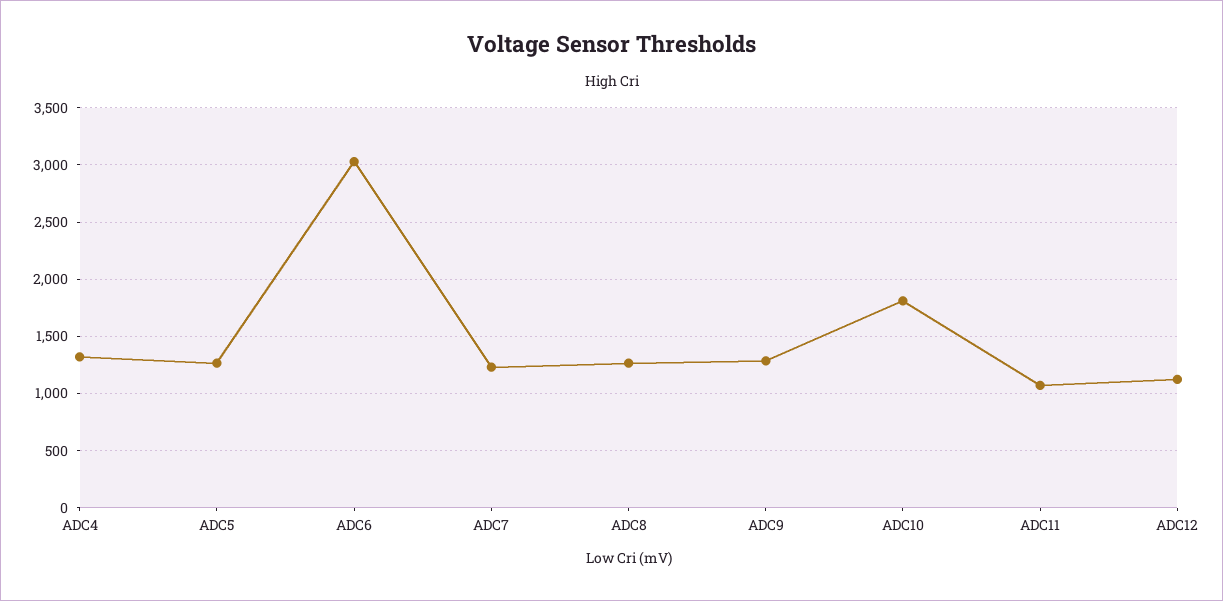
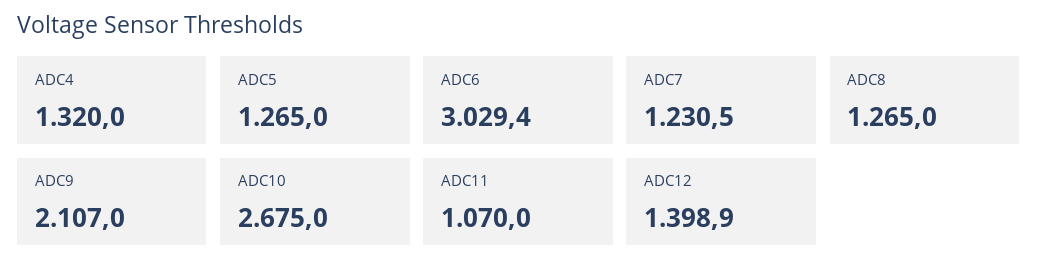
ADC9: 1300 -> 2107
ADC10: 1800 -> 2675
ADC12: 1100 -> 1398.9

